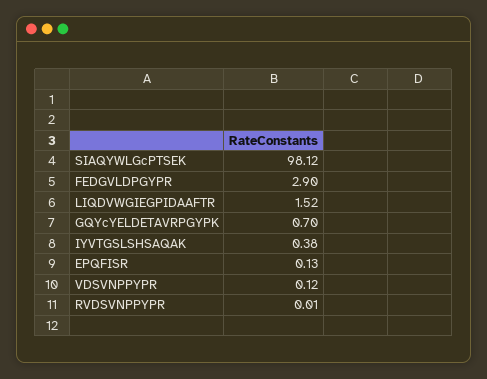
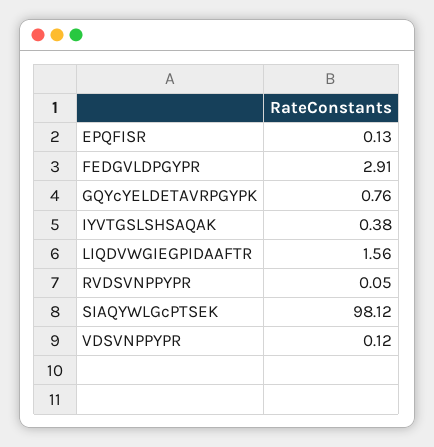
FEDGVLDPGYPR: 2.9 -> 2.91
LIQDVWGIEGPIDAAFTR: 1.52 -> 1.56
GQYcYELDETAVRPGYPK: 0.7 -> 0.76
RVDSVNPPYPR: 0.01 -> 0.05

